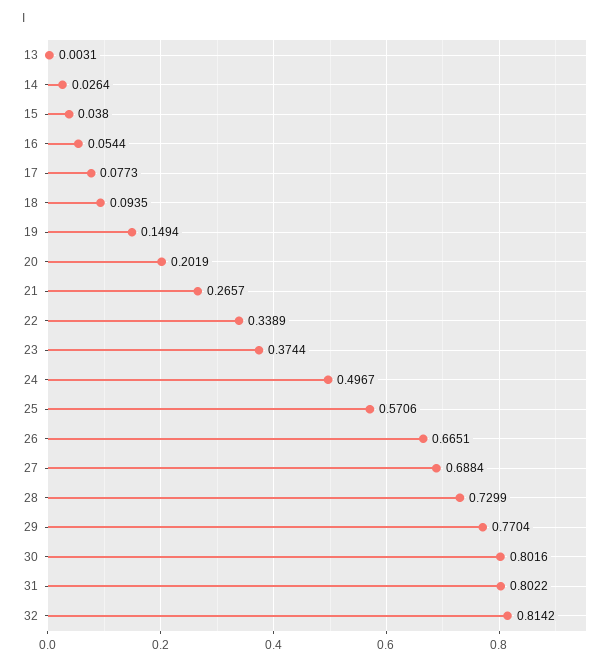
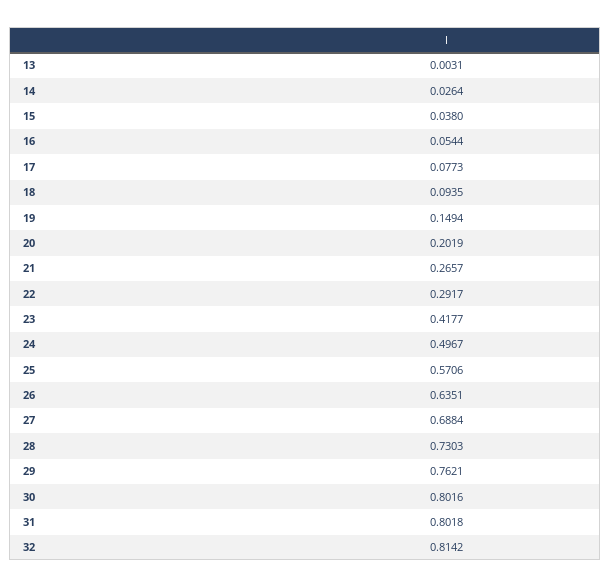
22: 0.3389 -> 0.2917
23: 0.3744 -> 0.4177
26: 0.6651 -> 0.6351
28: 0.7299 -> 0.7303
29: 0.7704 -> 0.7621
31: 0.8022 -> 0.8018

